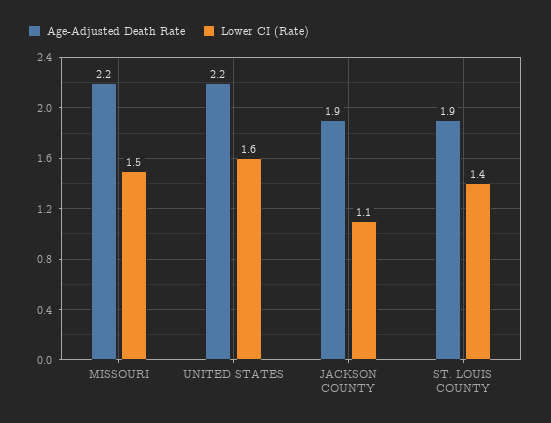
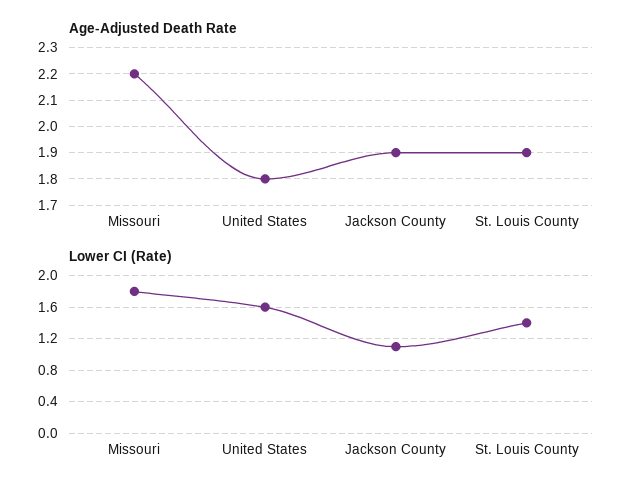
Lower CI (Rate), MISSOURI: 1.5 -> 1.8
Age-Adjusted Death Rate, UNITED STATES: 2.2 -> 1.8

